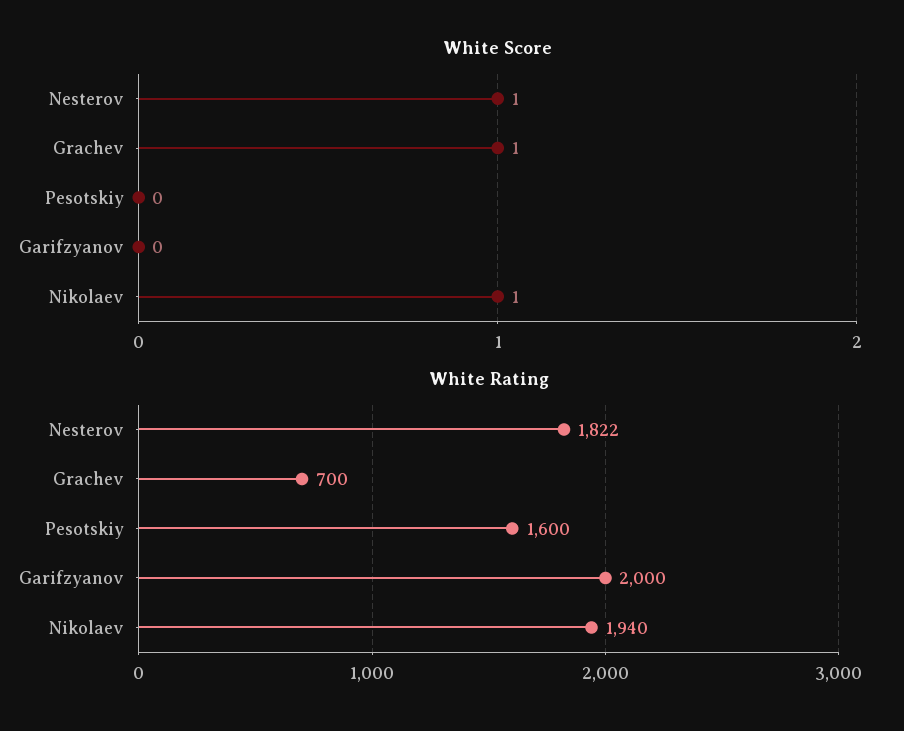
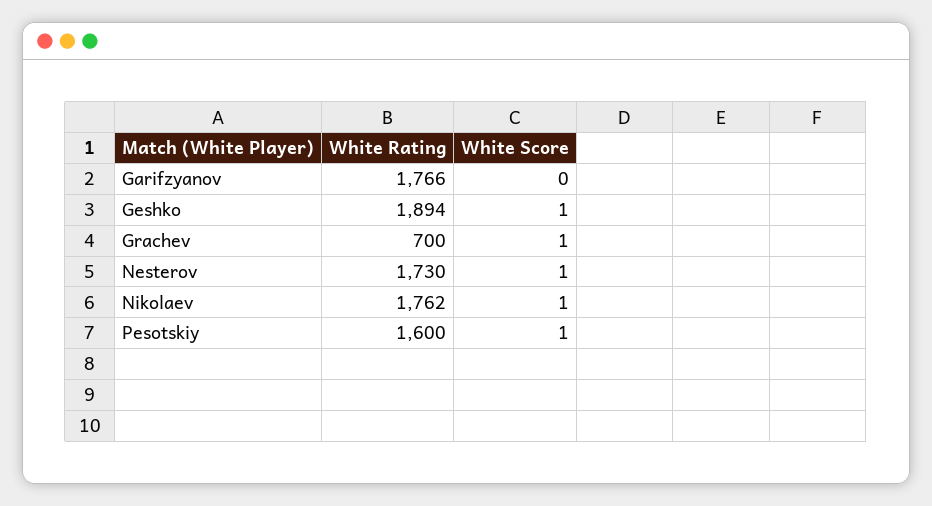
White Score, Pesotskiy: 0 -> 1
White Rating, Nesterov: 1822 -> 1730
White Rating, Garifzyanov: 2000 -> 1766
White Rating, Nikolaev: 1940 -> 1762
White Rating, Geshko: none -> 1894
White Score, Geshko: none -> 1

